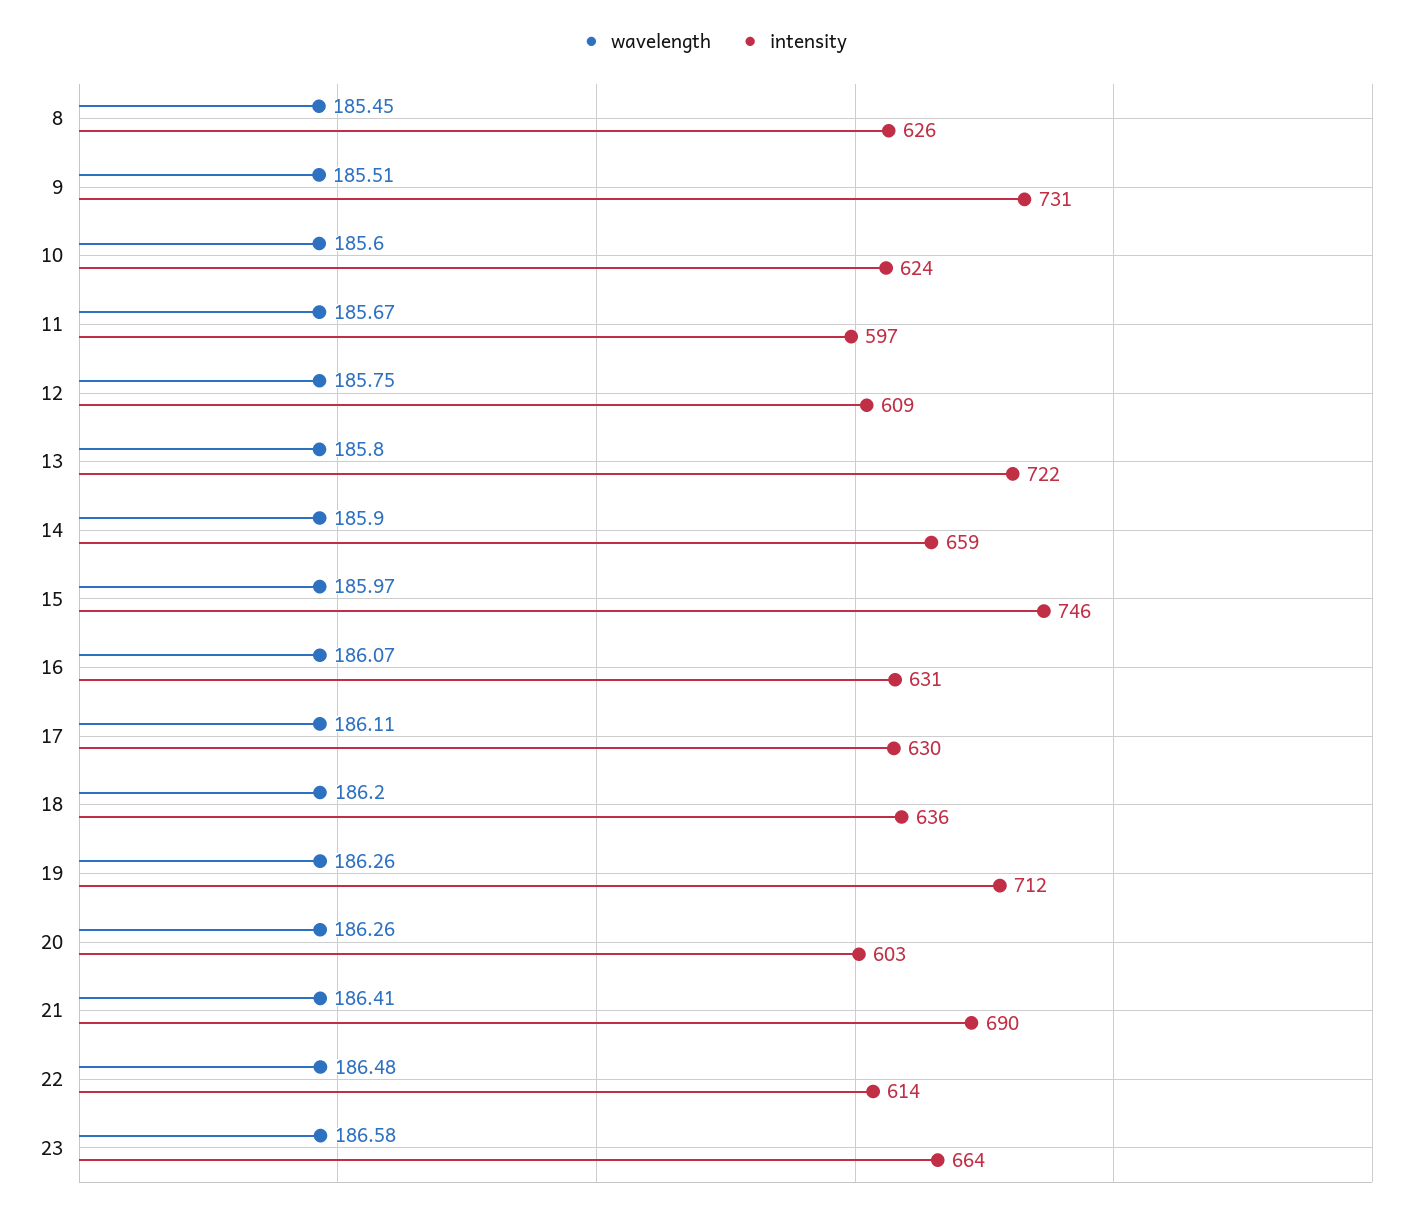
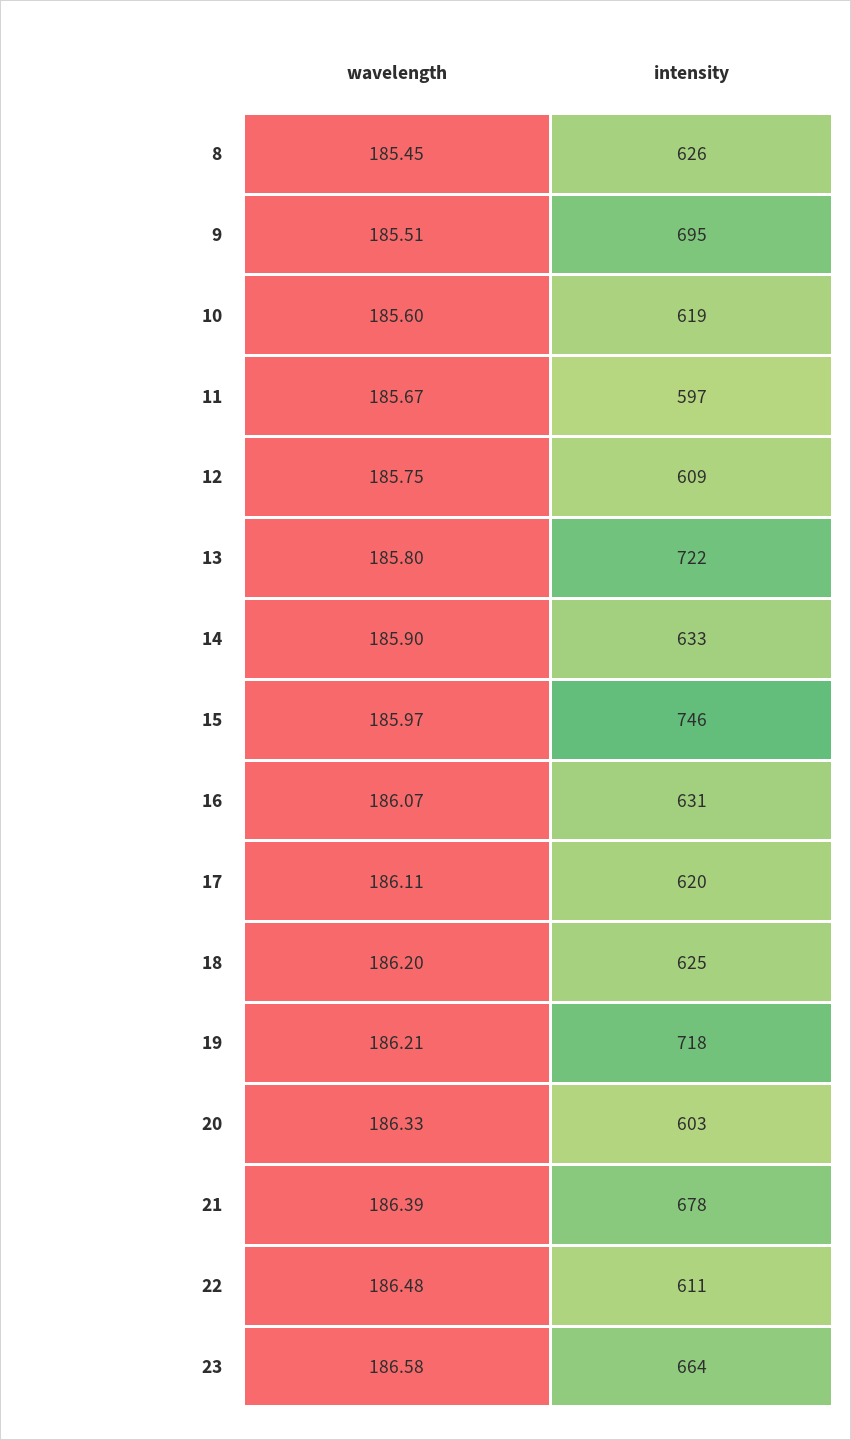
intensity, 9: 731 -> 695
intensity, 10: 624 -> 619
intensity, 14: 659 -> 633
intensity, 17: 630 -> 620
intensity, 18: 636 -> 625
wavelength, 19: 186.26 -> 186.21
intensity, 19: 712 -> 718
wavelength, 20: 186.26 -> 186.33
wavelength, 21: 186.41 -> 186.39
intensity, 21: 690 -> 678
intensity, 22: 614 -> 611

